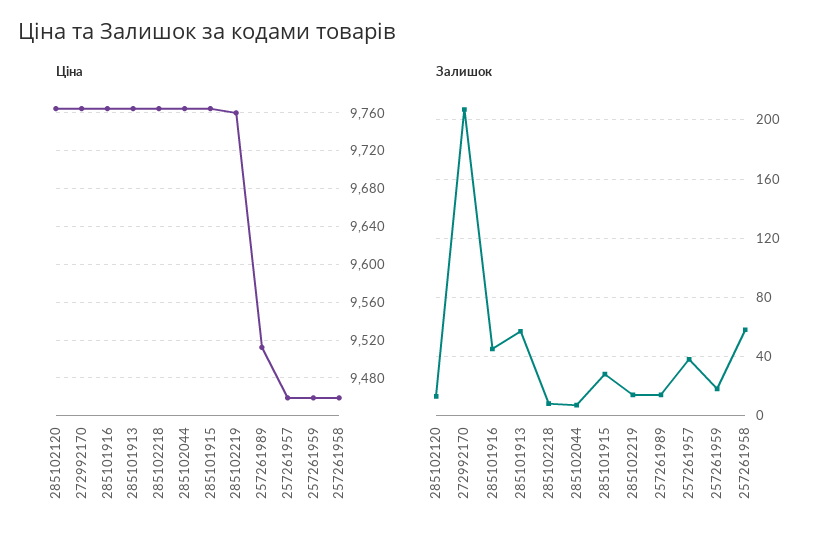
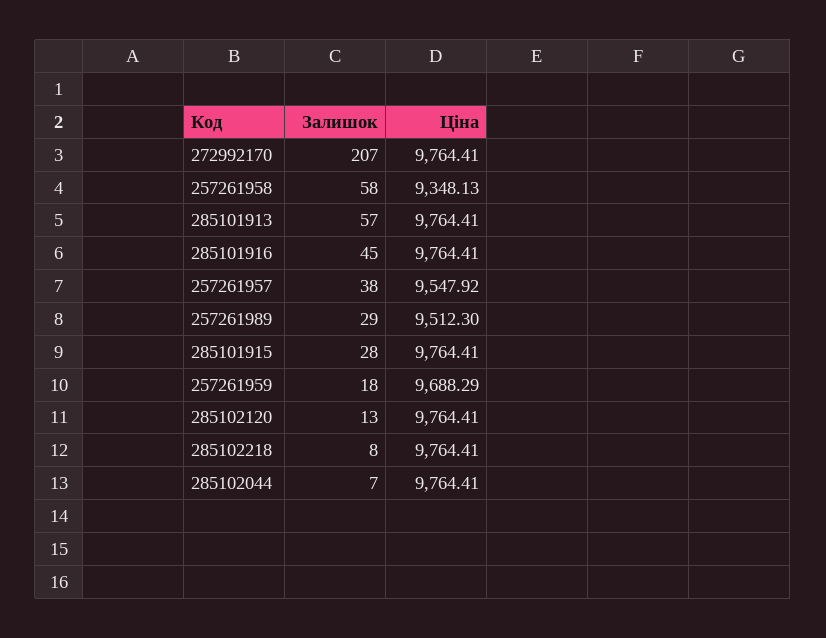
Ціна, 285102219: 9760 -> none
Ціна, 257261957: 9460 -> 9547.92
Ціна, 257261959: 9460 -> 9688.29
Ціна, 257261958: 9460 -> 9348.13
Залишок, 285102219: 15 -> none
Залишок, 257261989: 15 -> 29

